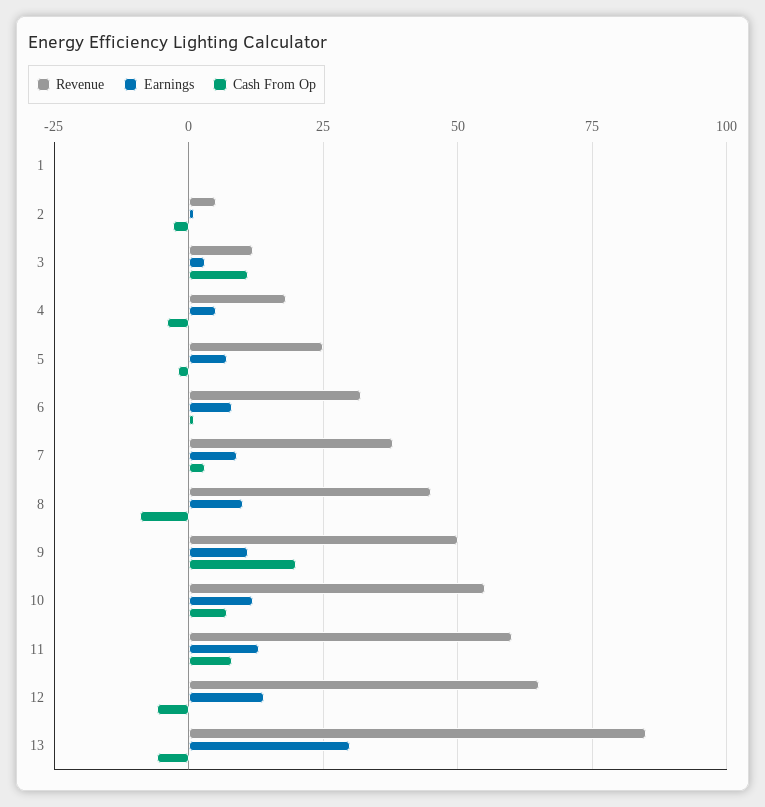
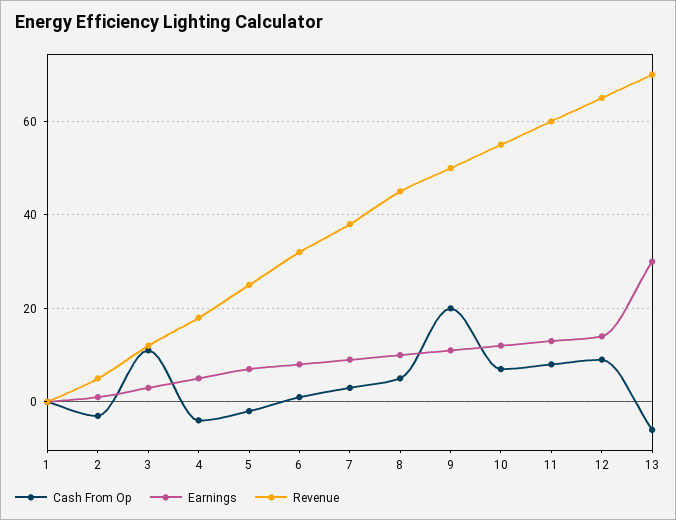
Cash From Op, 8: -10 -> 5
Cash From Op, 12: -5 -> 10
Revenue, 13: 85 -> 70

